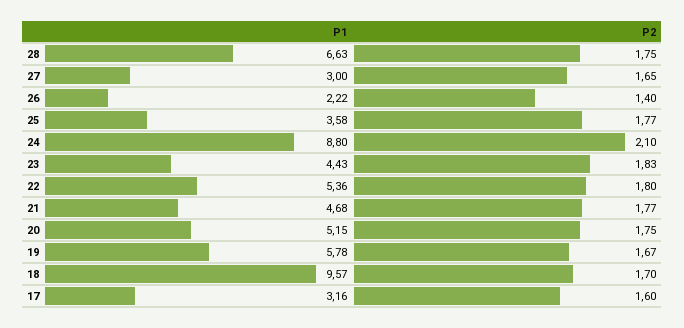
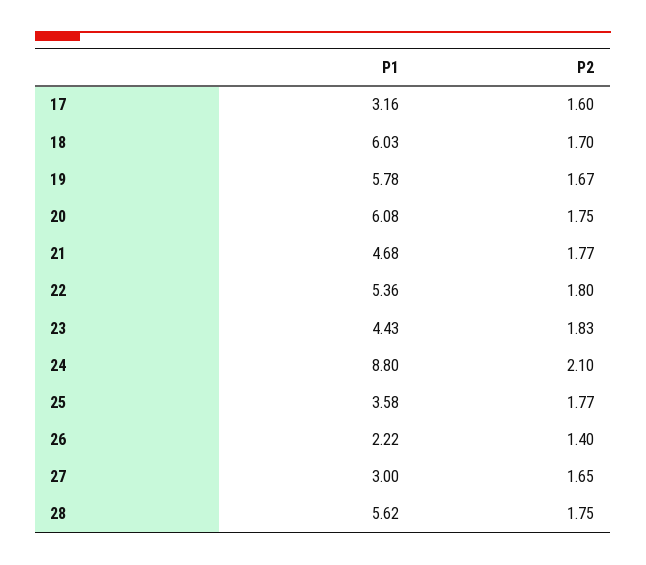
P1, 28: 6.63 -> 5.62
P1, 20: 5.15 -> 6.08
P1, 18: 9.57 -> 6.03

